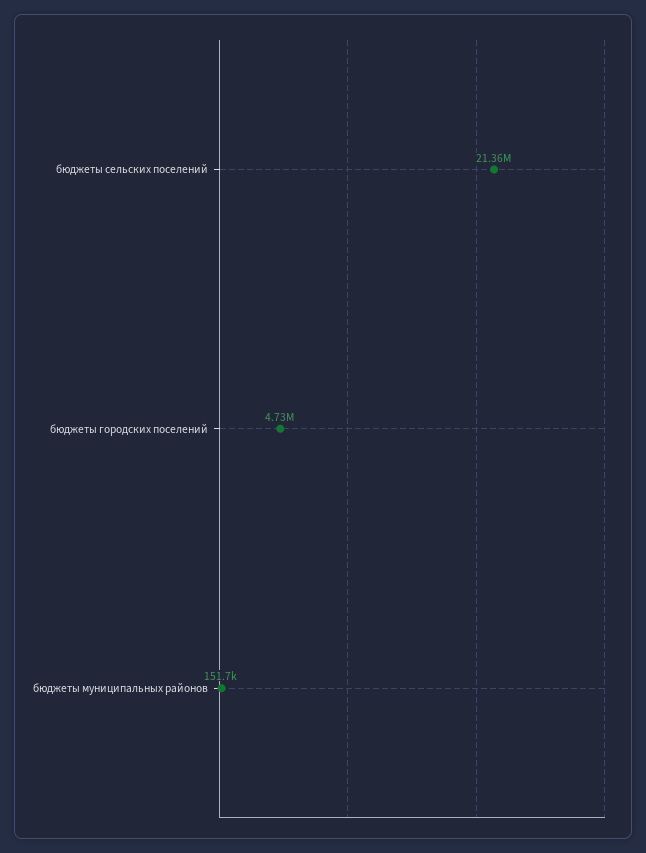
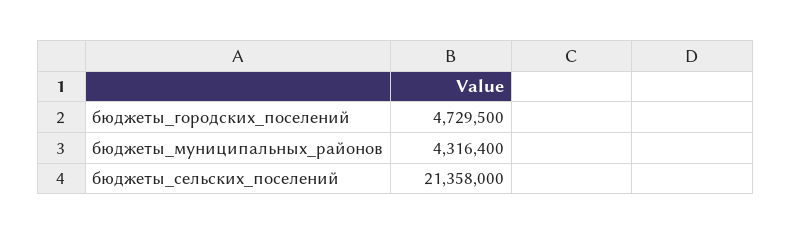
бюджеты муниципальных районов: 151700 -> 4316400

